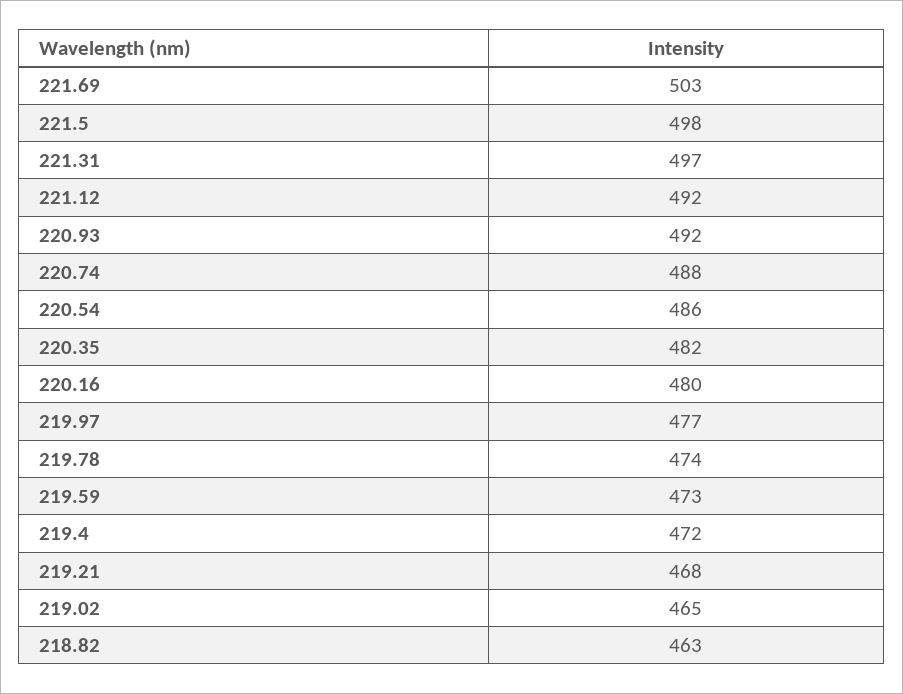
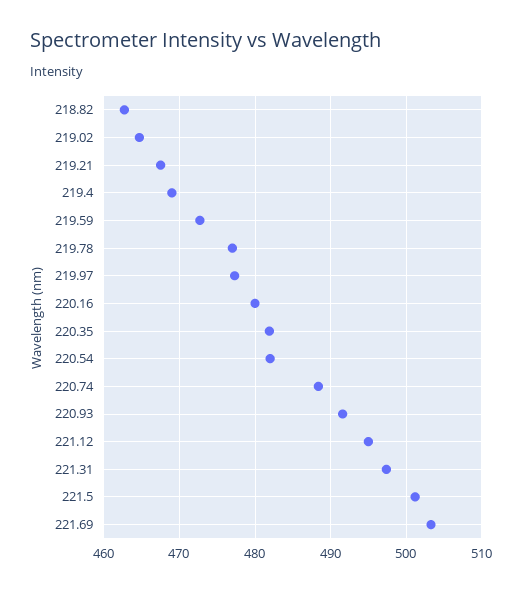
221.5: 498 -> 501
221.12: 492 -> 495
220.54: 486 -> 482
219.78: 474 -> 477
219.4: 472 -> 469

